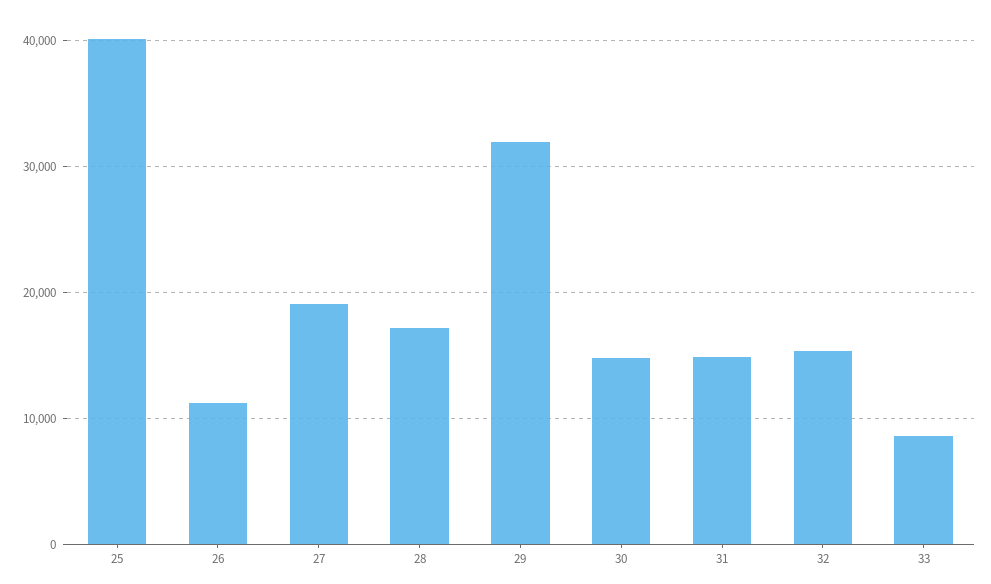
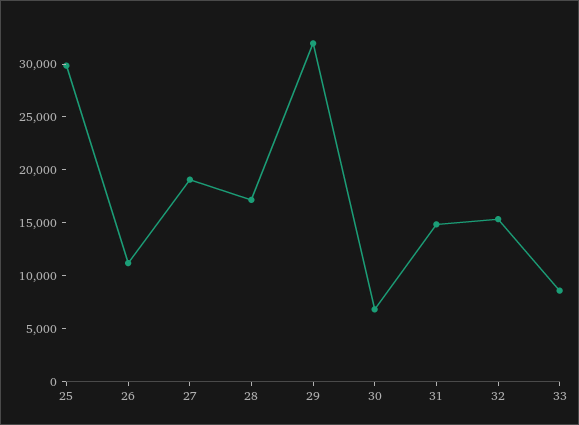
25: 40000 -> 30000
30: 15000 -> 7000

